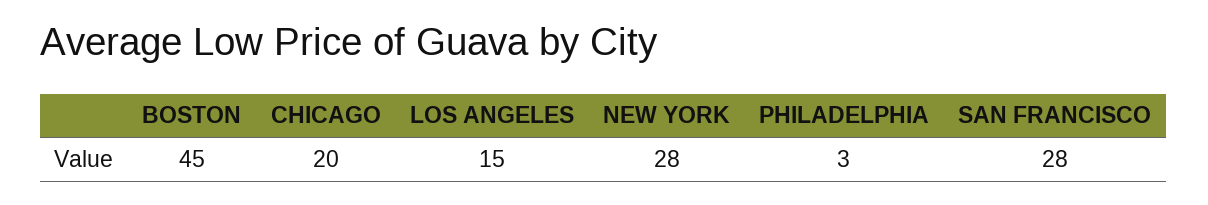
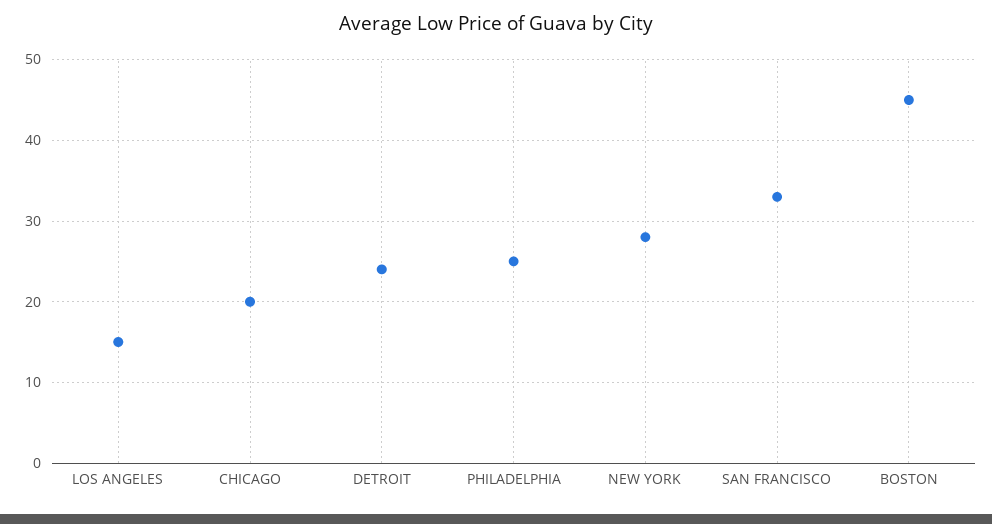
PHILADELPHIA: 3 -> 25
SAN FRANCISCO: 28 -> 33
DETROIT: none -> 24

